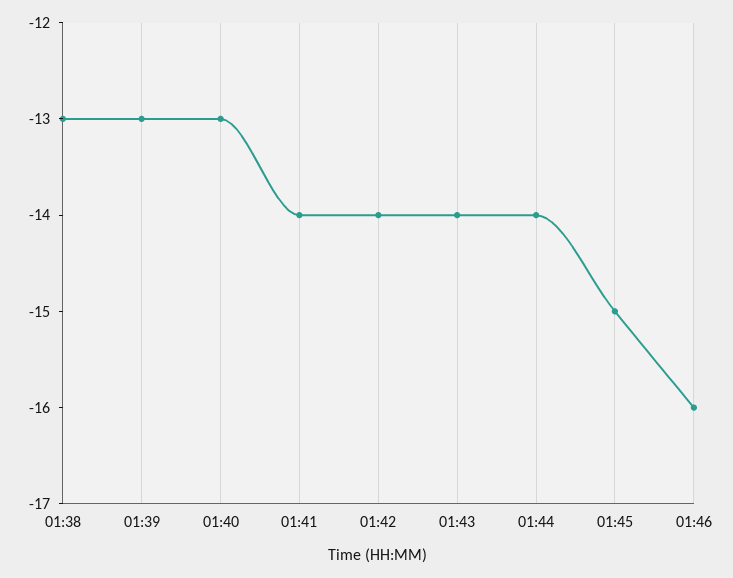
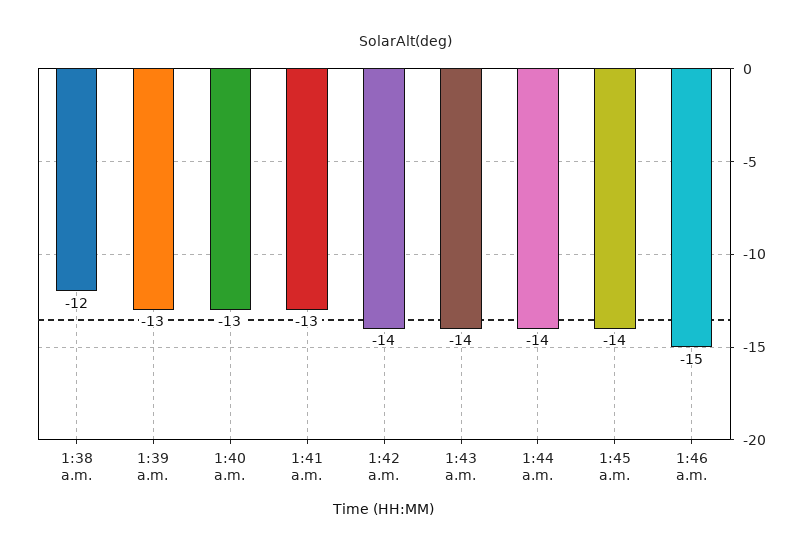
01:38: -13 -> -12
01:41: -14 -> -13
01:45: -15 -> -14
01:46: -16 -> -15

